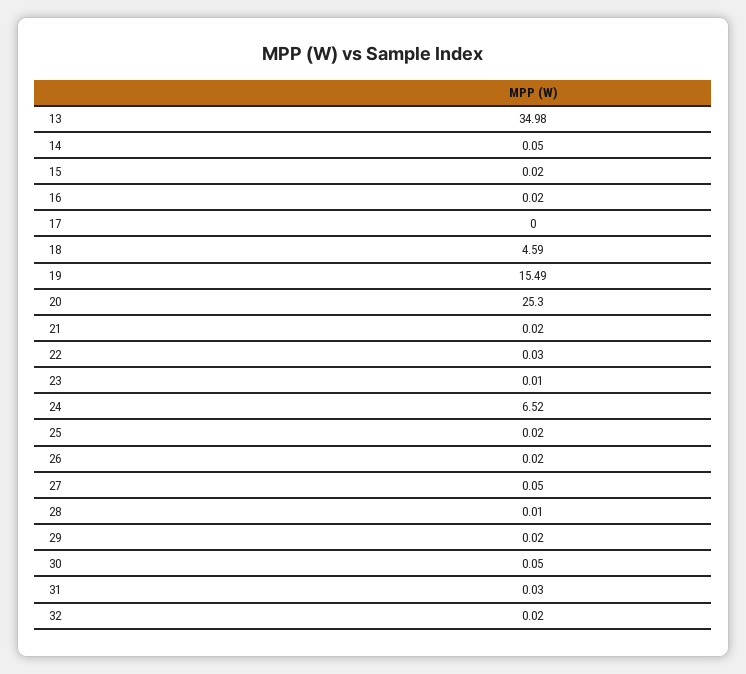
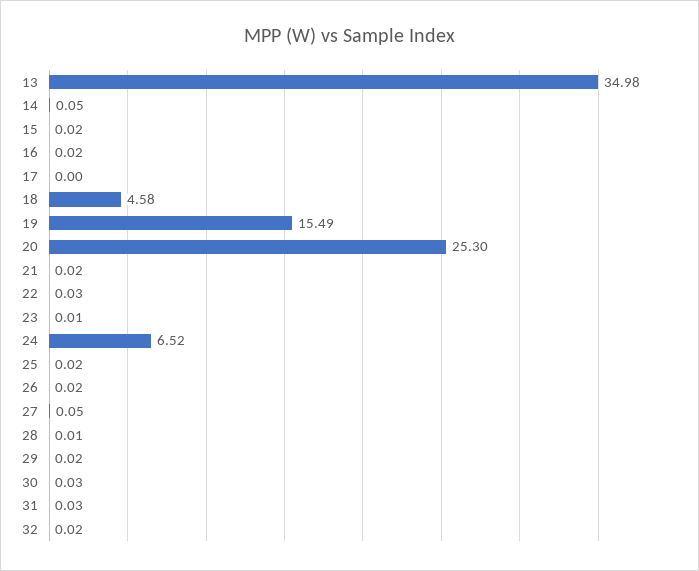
18: 4.59 -> 4.58
30: 0.05 -> 0.03

